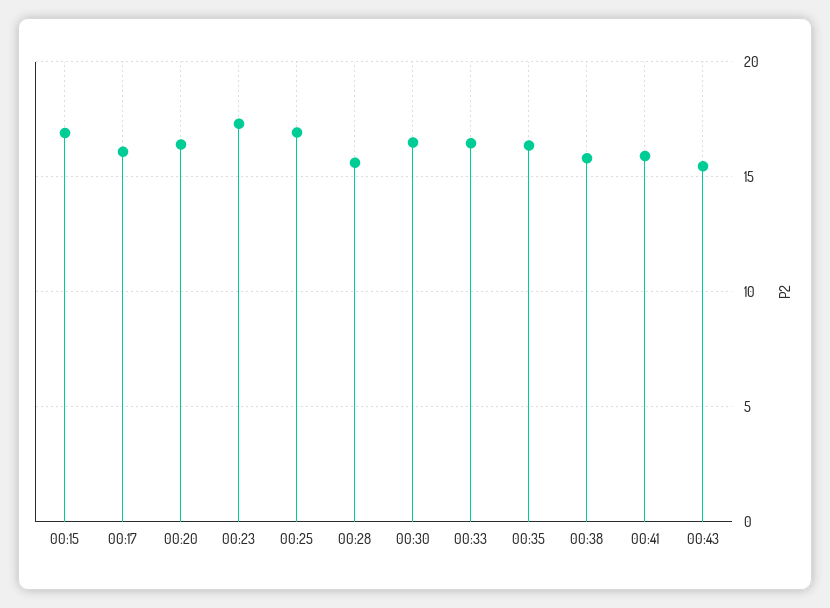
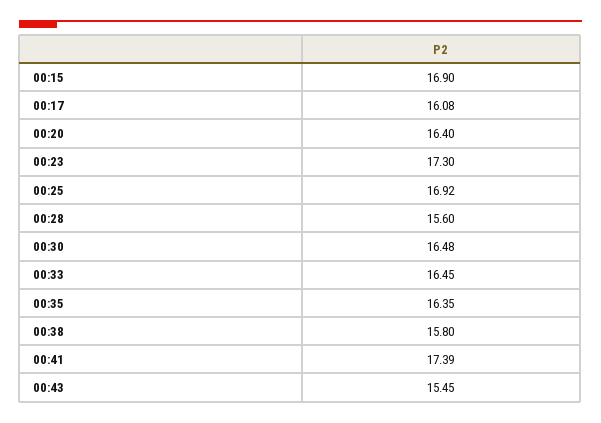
00:41: 16 -> 17.39

